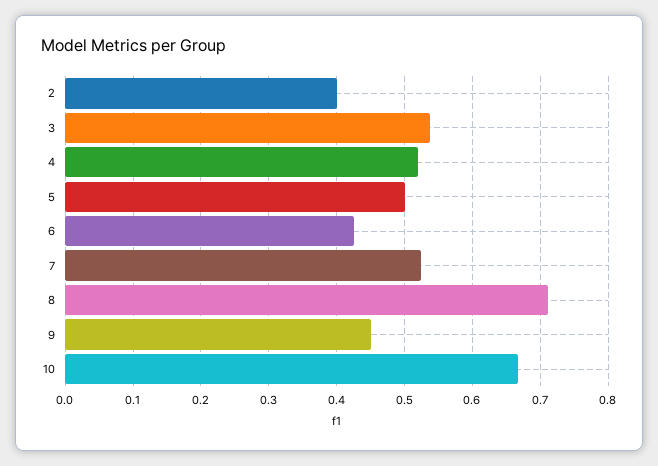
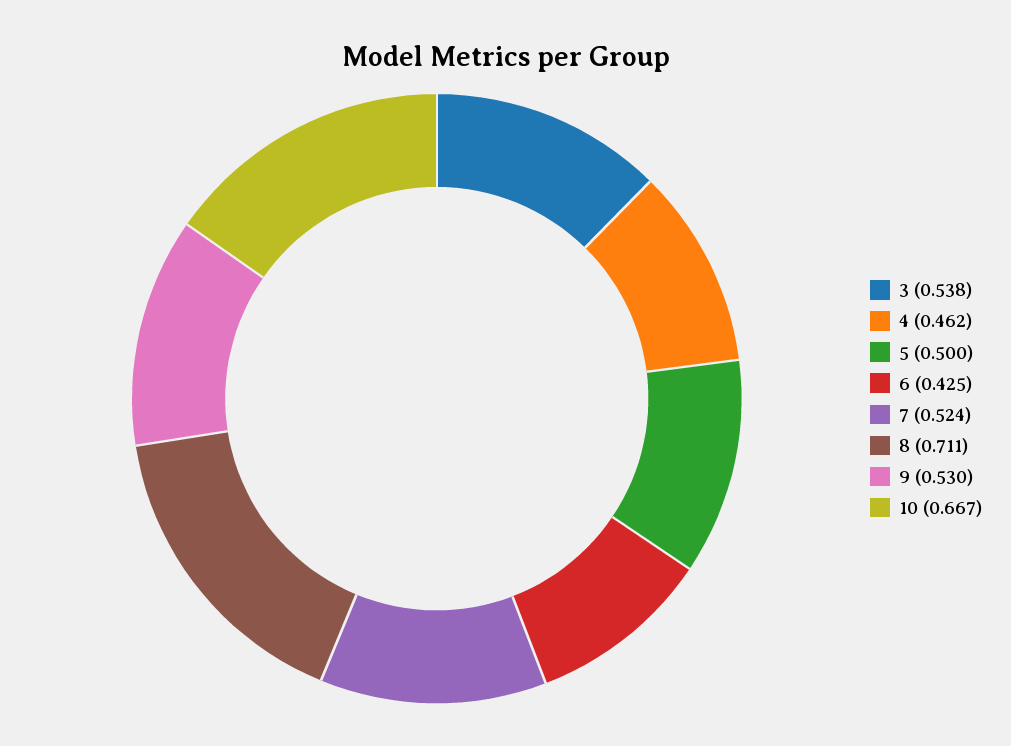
2: 0.4 -> none
4: 0.52 -> 0.462
9: 0.45 -> 0.53

